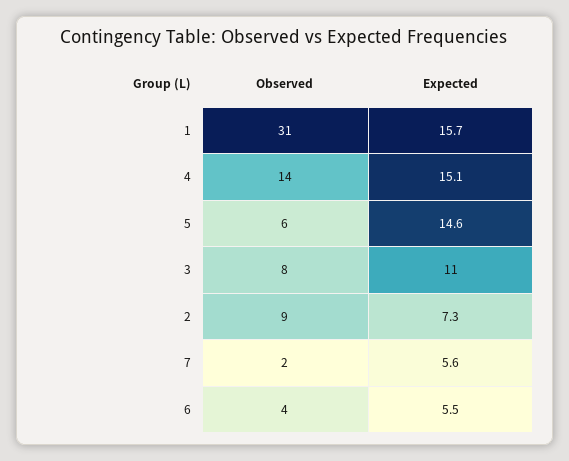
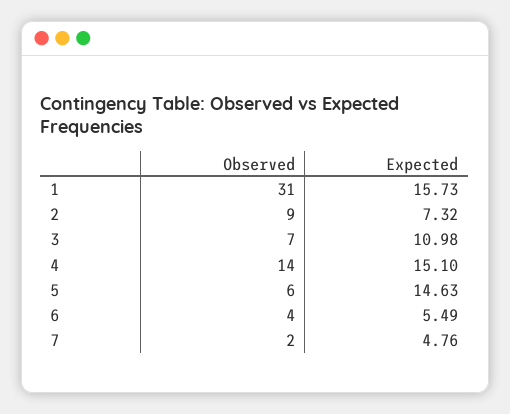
Observed, 3: 8 -> 7
Expected, 7: 5.6 -> 4.76

